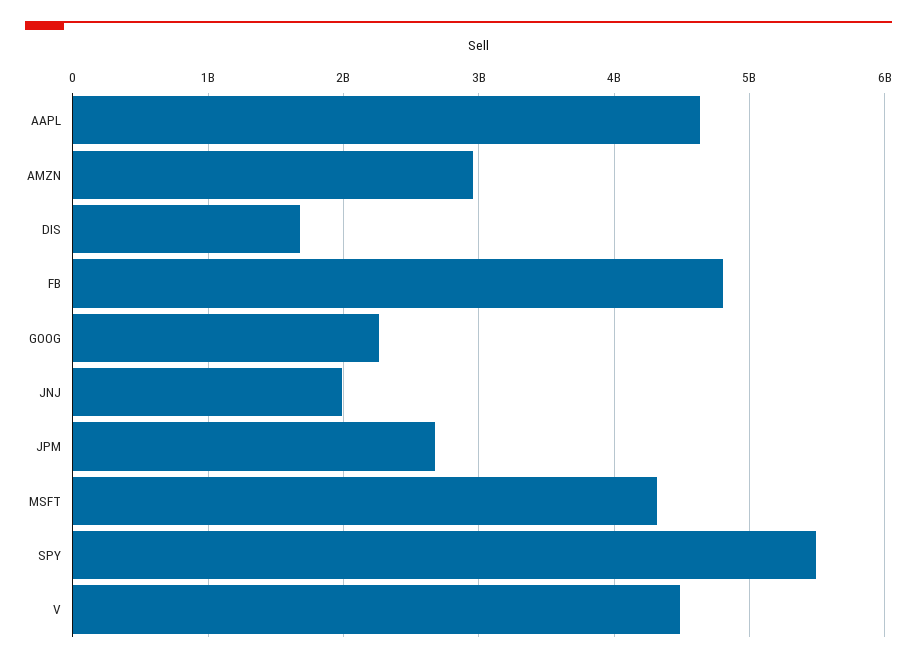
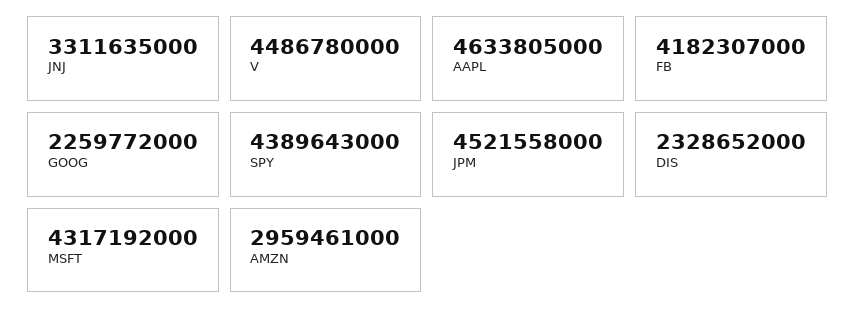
DIS: 1700000000 -> 2328652000
FB: 4800000000 -> 4182307000
JNJ: 2000000000 -> 3311635000
JPM: 2700000000 -> 4521558000
SPY: 5500000000 -> 4389643000

